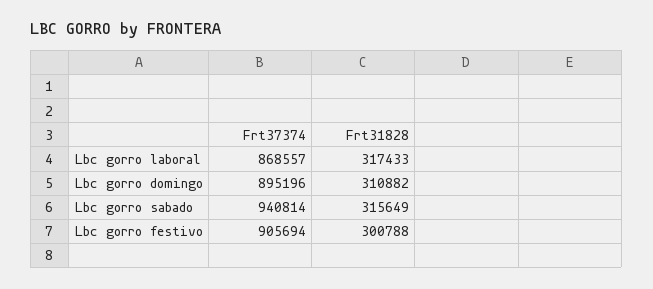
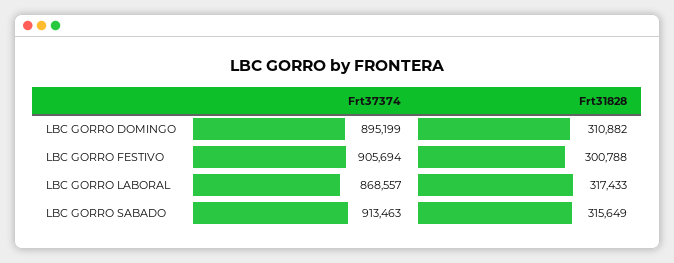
Frt37374, Lbc gorro domingo: 895196 -> 895199
Frt37374, Lbc gorro sabado: 940814 -> 913463

